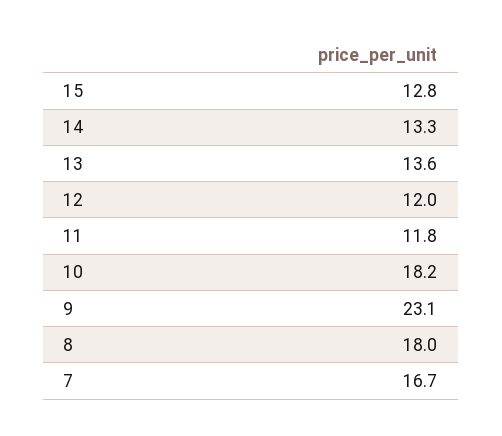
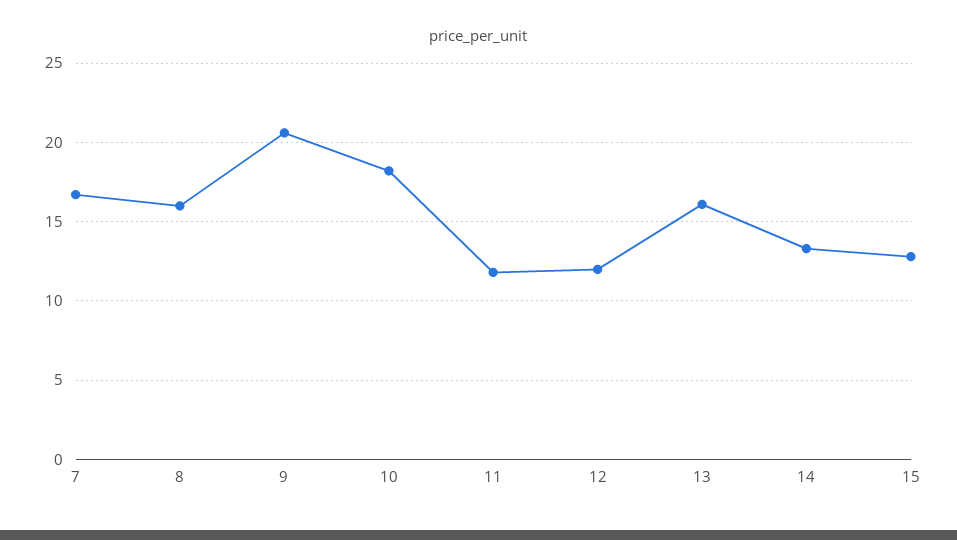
13: 13.6 -> 16
9: 23.1 -> 20.5
8: 18 -> 16

